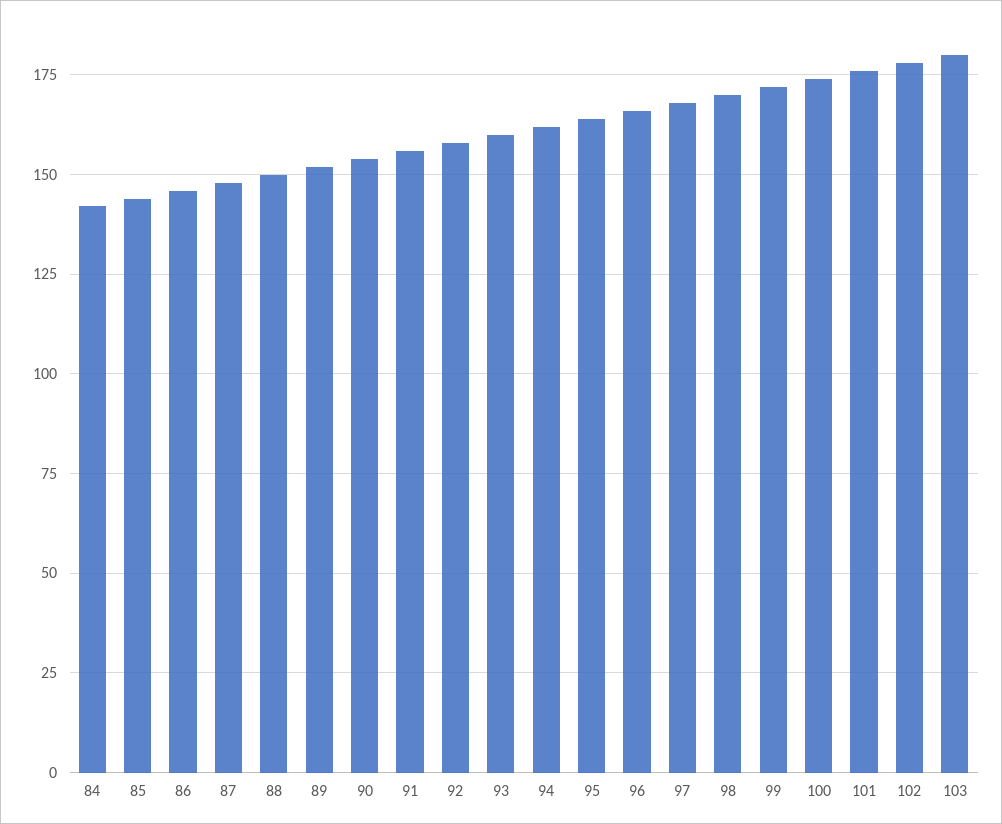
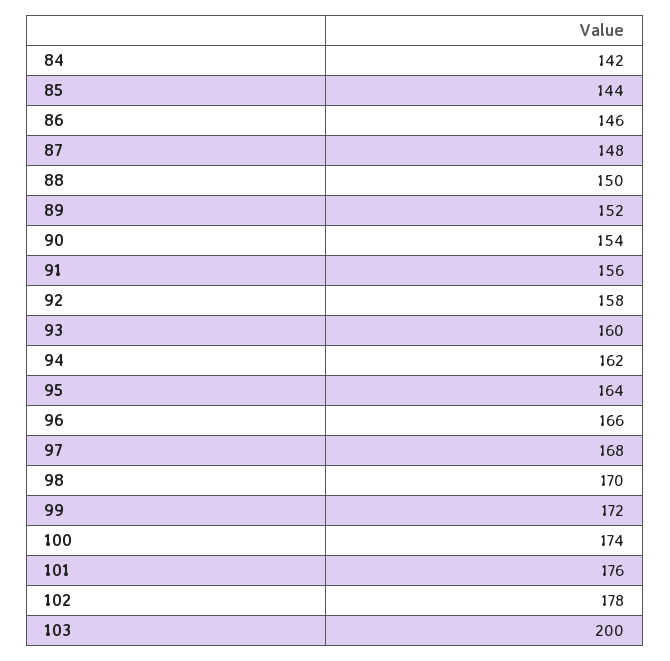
103: 180 -> 200

